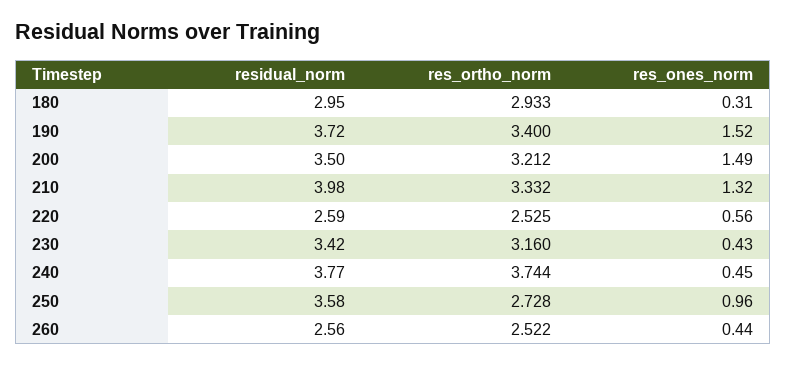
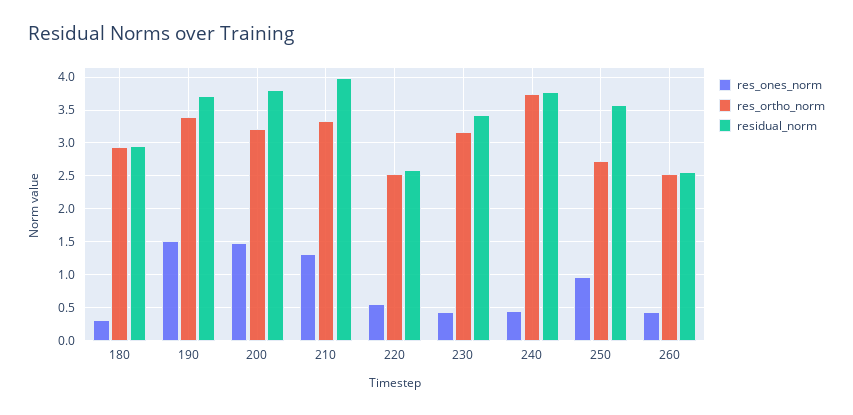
residual_norm, 200: 3.5 -> 3.8

